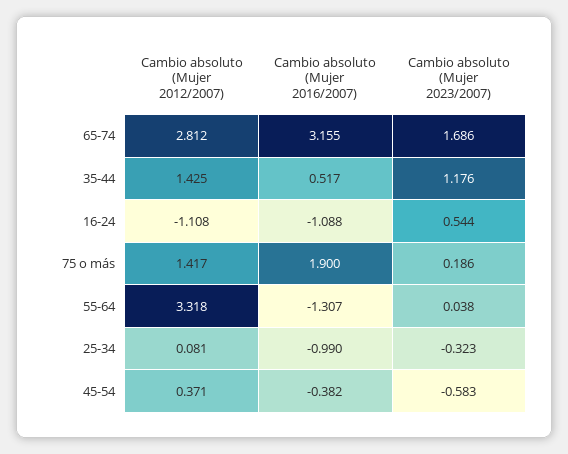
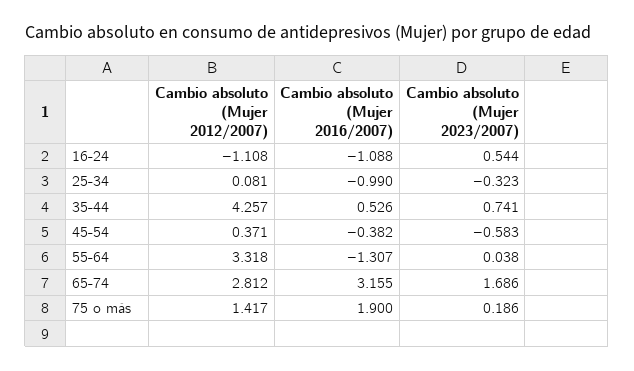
Cambio absoluto (Mujer 2012/2007), 35-44: 1.425 -> 4.257
Cambio absoluto (Mujer 2016/2007), 35-44: 0.517 -> 0.526
Cambio absoluto (Mujer 2023/2007), 35-44: 1.176 -> 0.741

